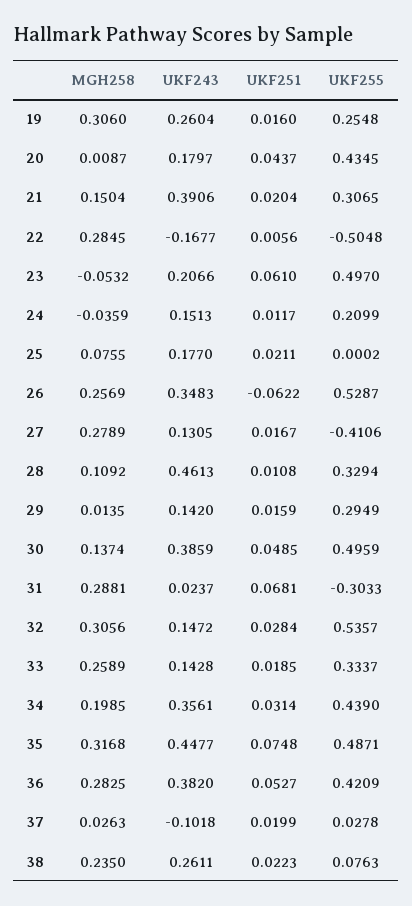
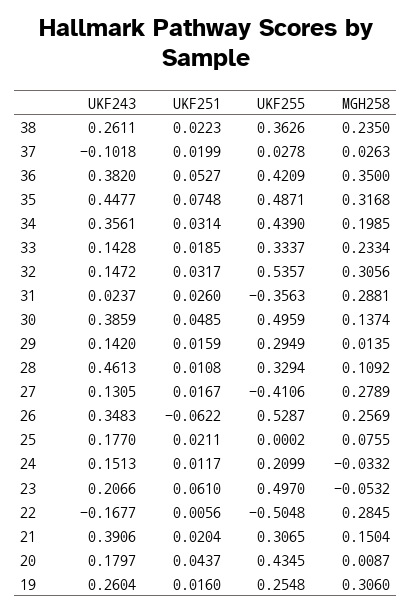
MGH258, 24: -0.0359 -> -0.0332
UKF251, 31: 0.0681 -> 0.026
UKF255, 31: -0.3033 -> -0.3563
UKF251, 32: 0.0284 -> 0.0317
MGH258, 33: 0.2589 -> 0.2334
MGH258, 36: 0.2825 -> 0.35
UKF255, 38: 0.0763 -> 0.3626

